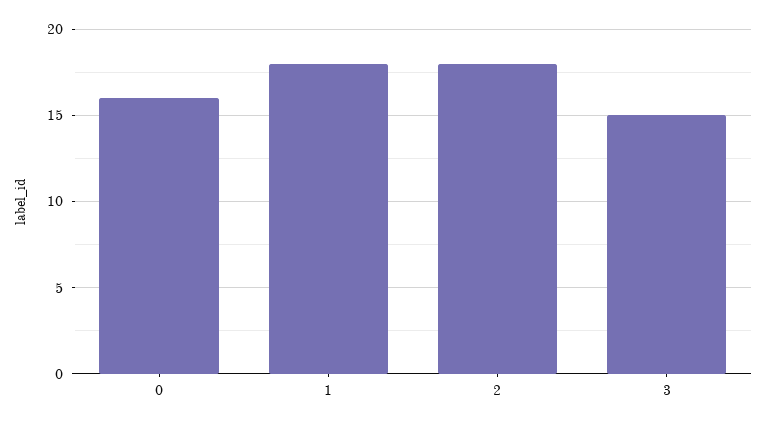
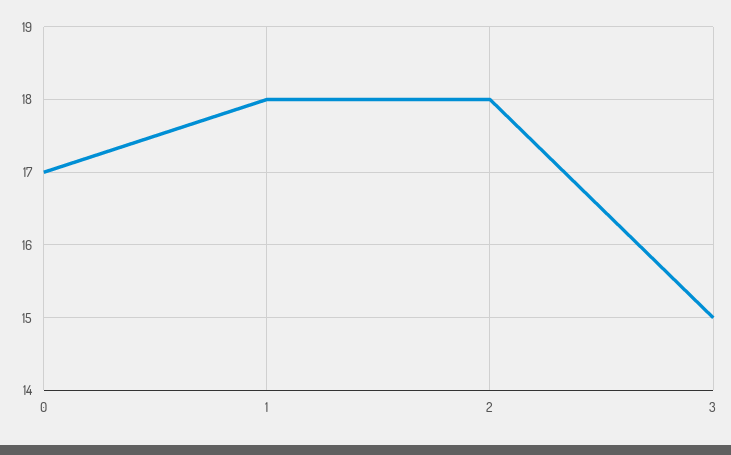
0: 16 -> 17

